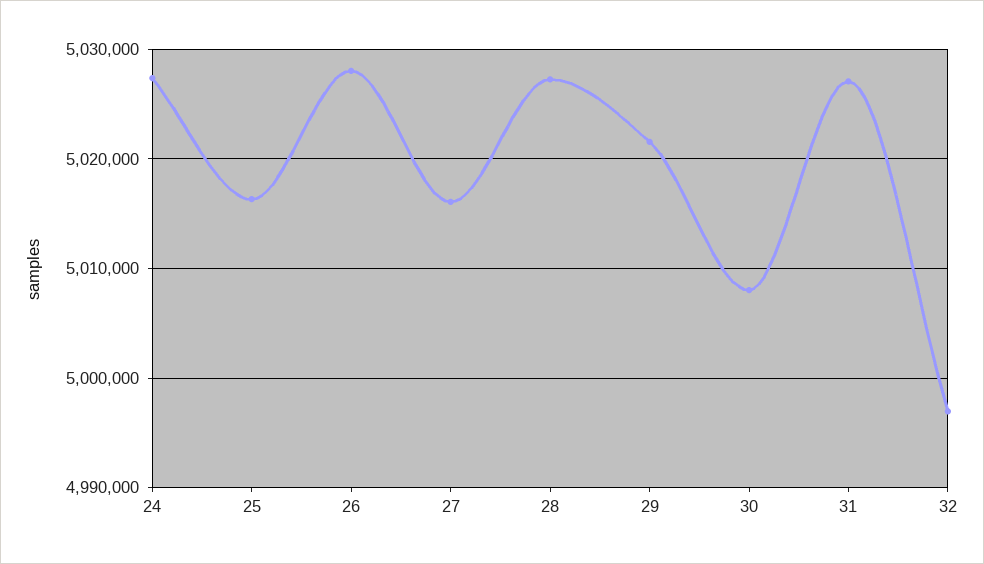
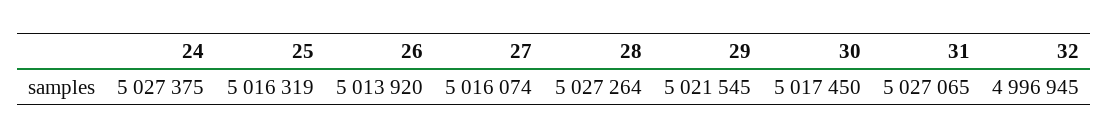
26: 5028000 -> 5013920
30: 5008000 -> 5017450

